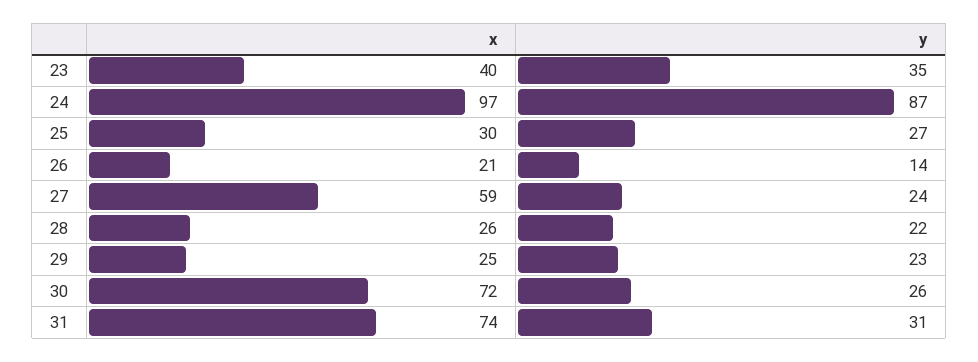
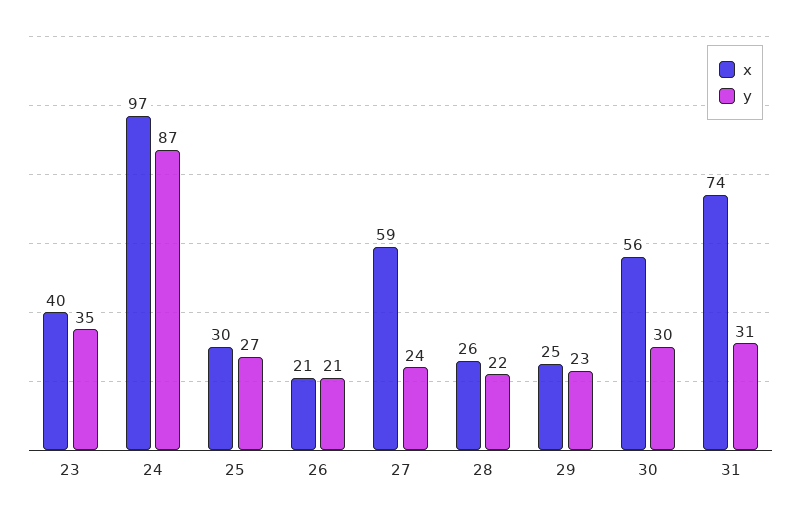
y, 26: 14 -> 21
x, 30: 72 -> 56
y, 30: 26 -> 30

